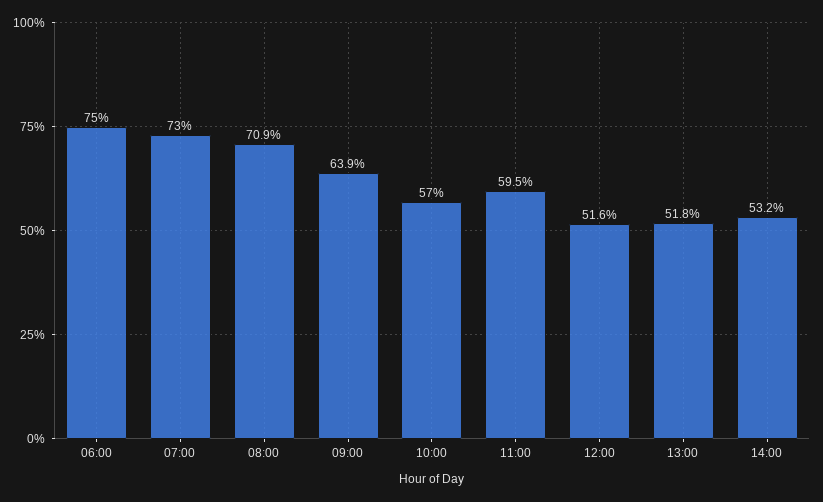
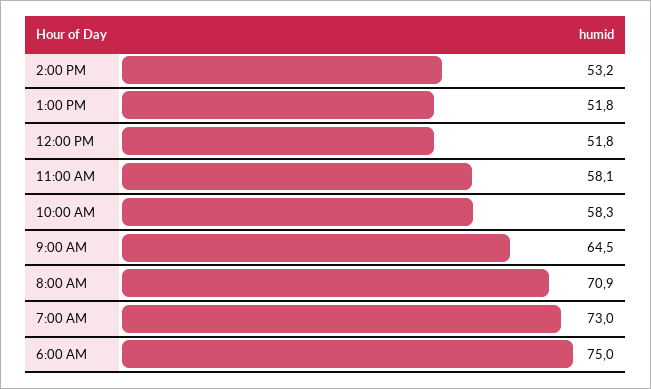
09:00: 63.9 -> 64.5
10:00: 57 -> 58.3
11:00: 59.5 -> 58.1
12:00: 51.6 -> 51.8

